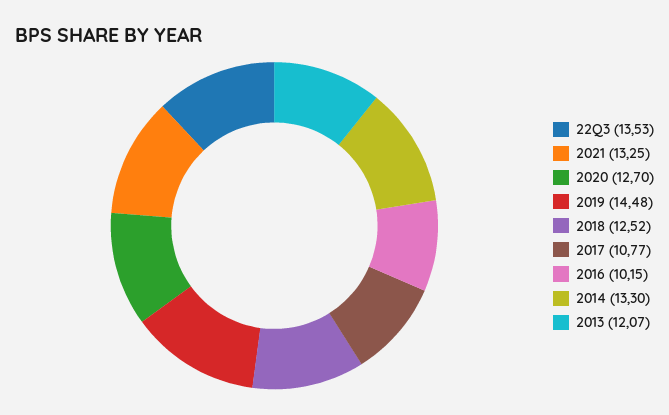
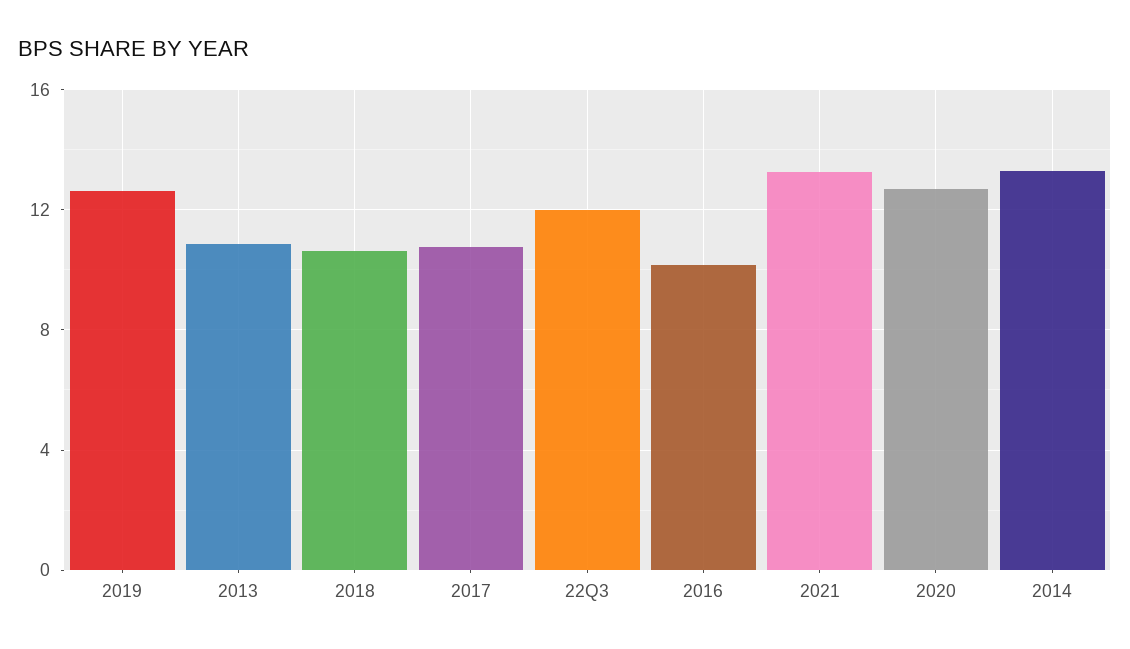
22Q3: 13.53 -> 12
2019: 14.48 -> 12.5
2018: 12.52 -> 10.5
2013: 12.07 -> 11

